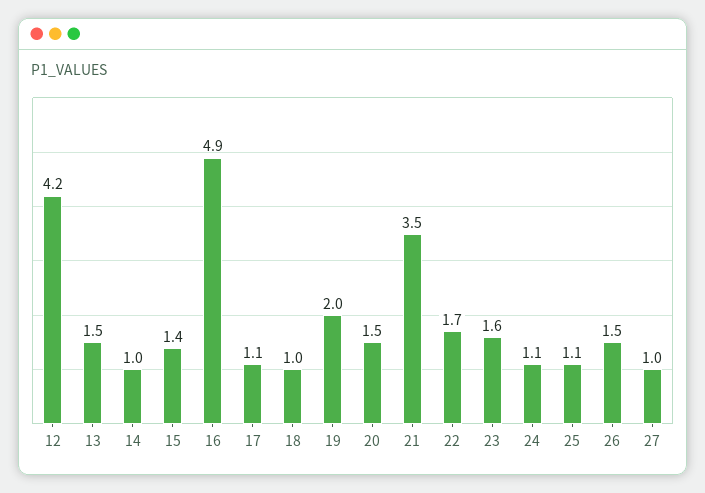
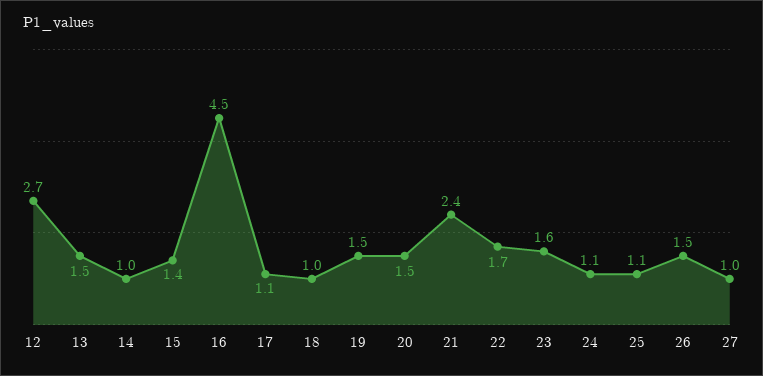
12: 4.2 -> 2.7
16: 4.9 -> 4.5
19: 2 -> 1.5
21: 3.5 -> 2.4

